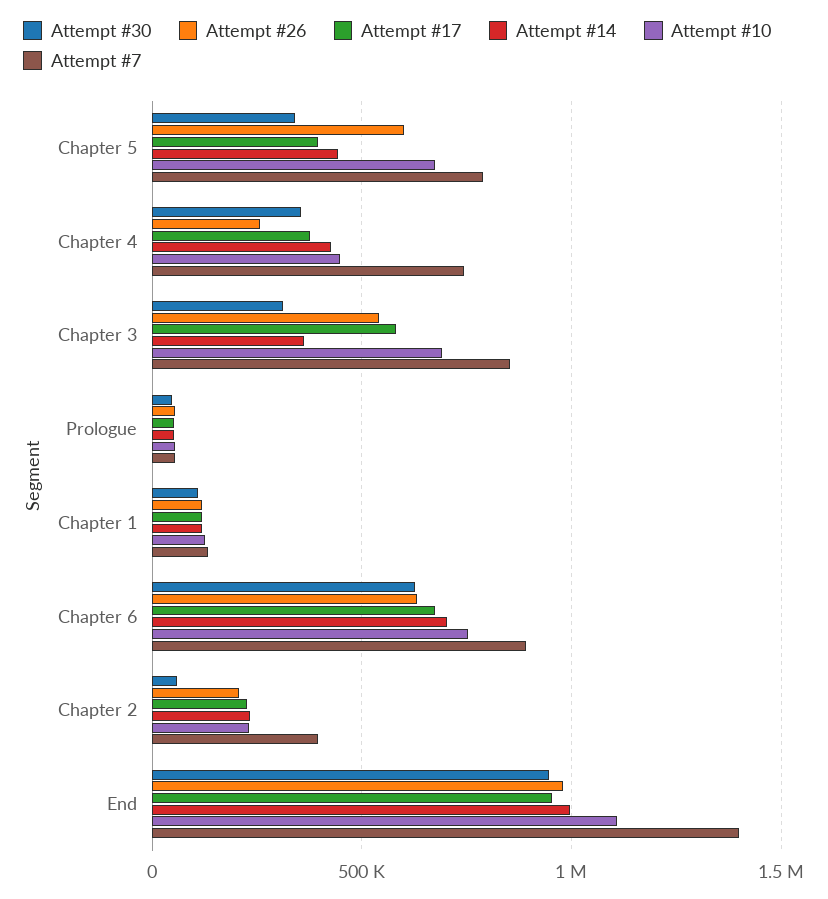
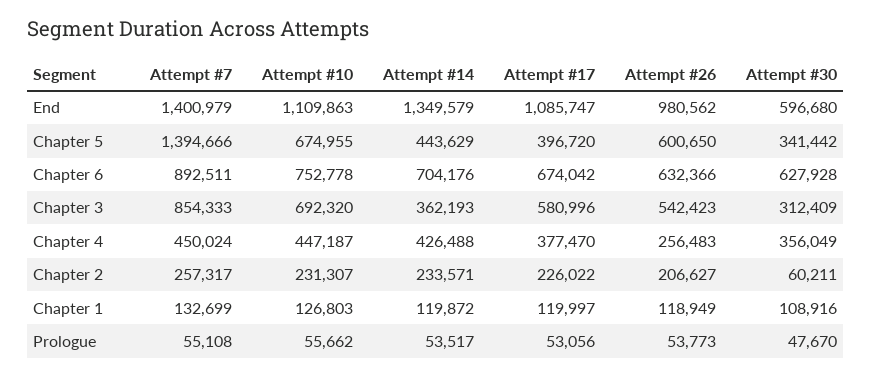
Attempt #7, Chapter 5: 800000 -> 1394666
Attempt #7, Chapter 4: 750000 -> 450024
Attempt #7, Chapter 2: 400000 -> 257317
Attempt #30, End: 950000 -> 596680
Attempt #17, End: 950000 -> 1085747
Attempt #14, End: 1000000 -> 1349579

